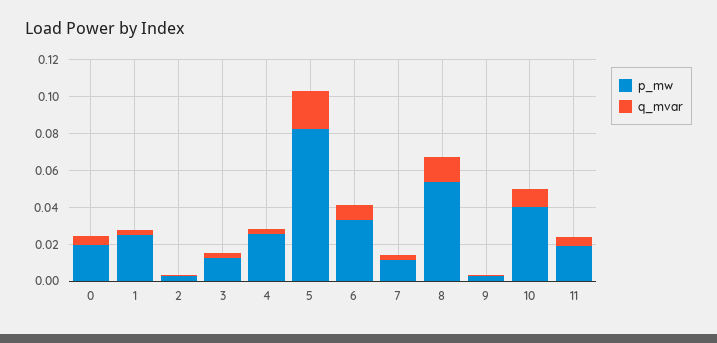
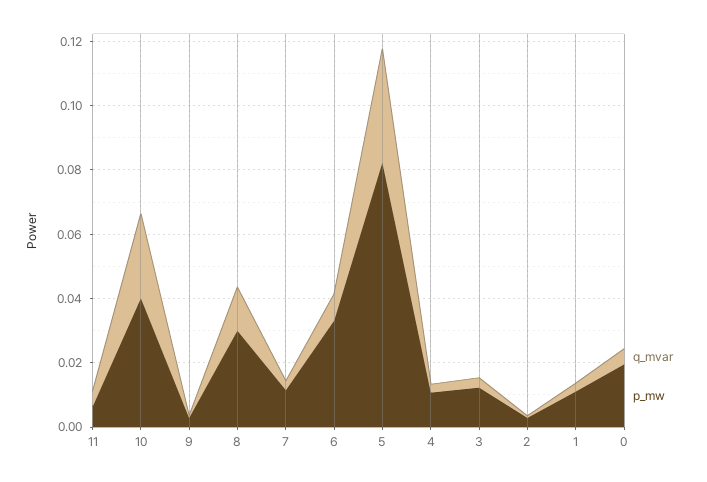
p_mw, 1: 0.025 -> 0.01
p_mw, 4: 0.025 -> 0.01
q_mvar, 5: 0.02 -> 0.035
p_mw, 8: 0.055 -> 0.03
q_mvar, 10: 0.01 -> 0.025
p_mw, 11: 0.02 -> 0.005

